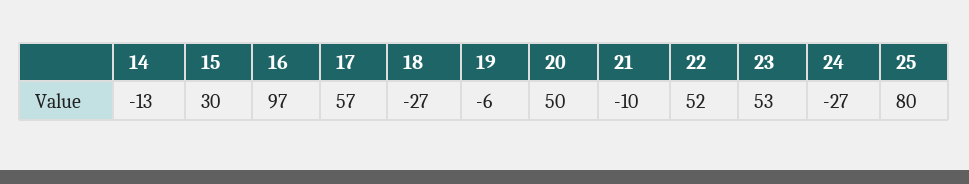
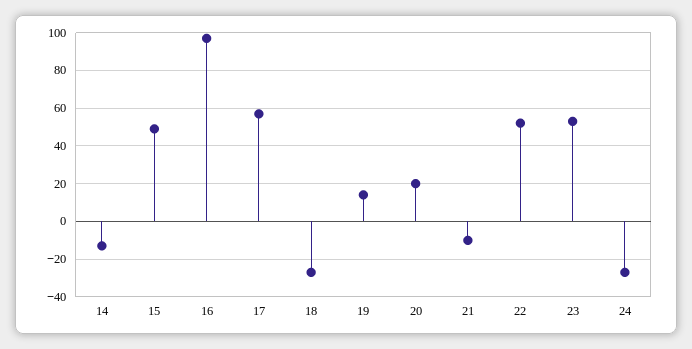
15: 30 -> 50
19: -6 -> 15
20: 50 -> 20
25: 80 -> none

